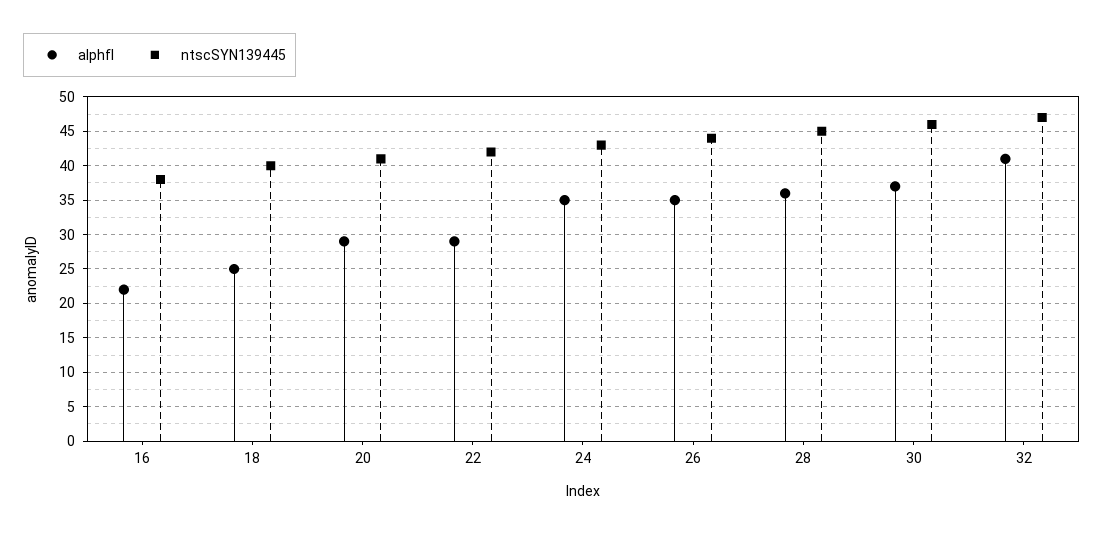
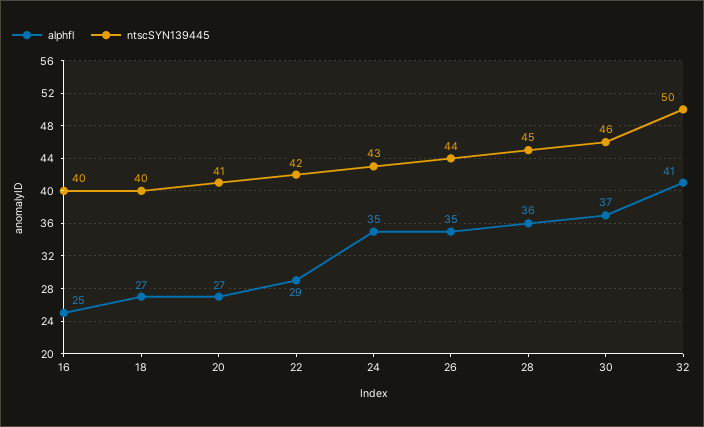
alphfl, 16: 22 -> 25
ntscSYN139445, 16: 38 -> 40
alphfl, 18: 25 -> 27
alphfl, 20: 29 -> 27
ntscSYN139445, 32: 47 -> 50

